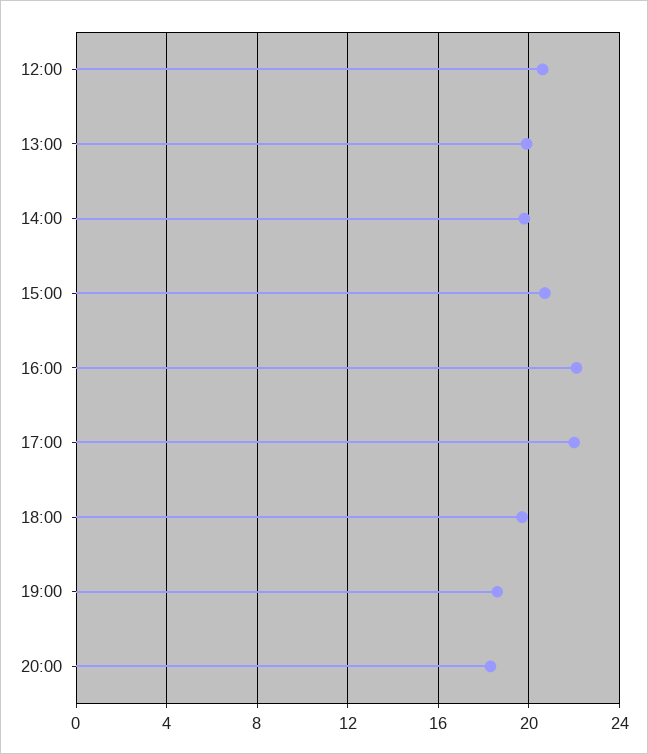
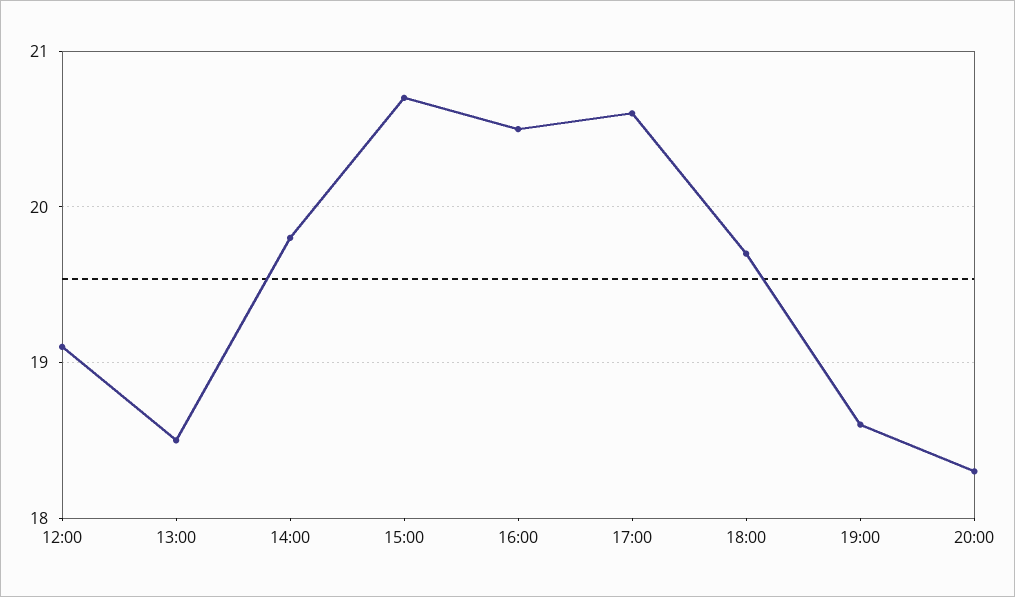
12:00: 20.5 -> 19.1
13:00: 20 -> 18.5
16:00: 22 -> 20.5
17:00: 22 -> 20.6

